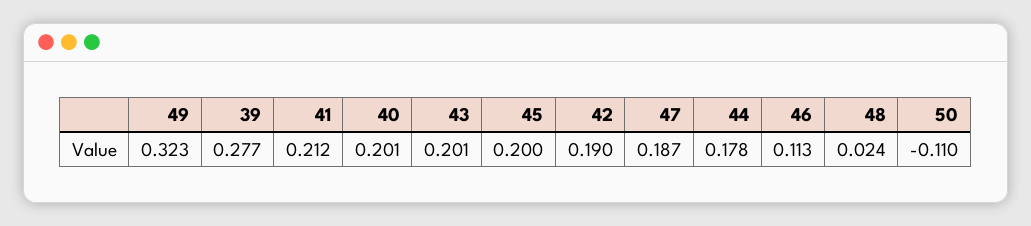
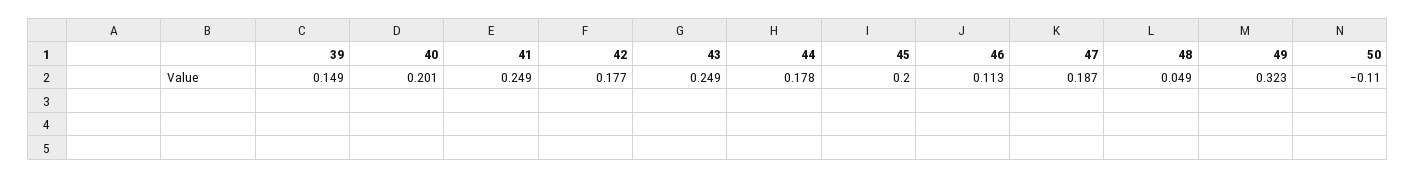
39: 0.277 -> 0.149
41: 0.212 -> 0.249
43: 0.201 -> 0.249
42: 0.19 -> 0.177
48: 0.024 -> 0.049

